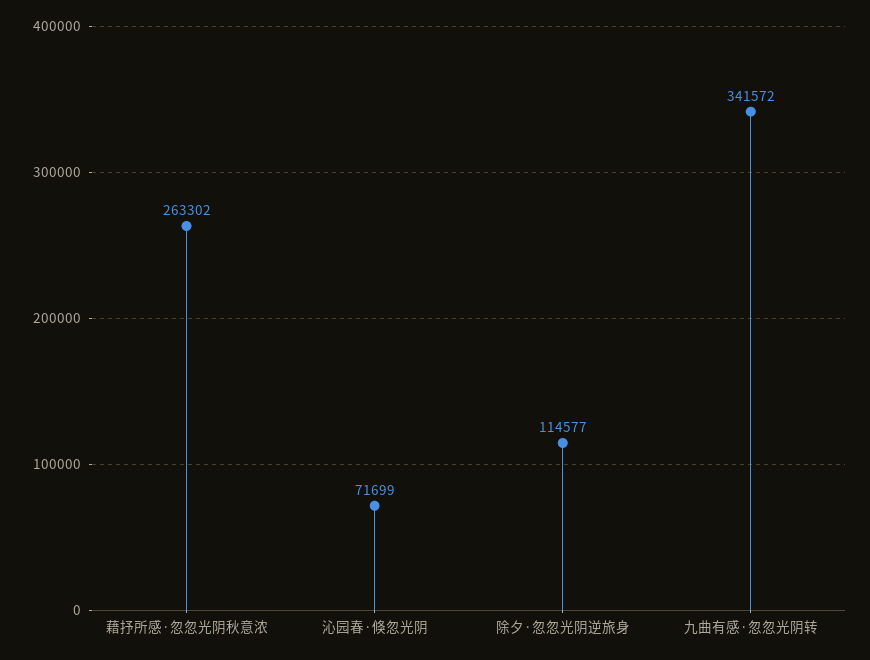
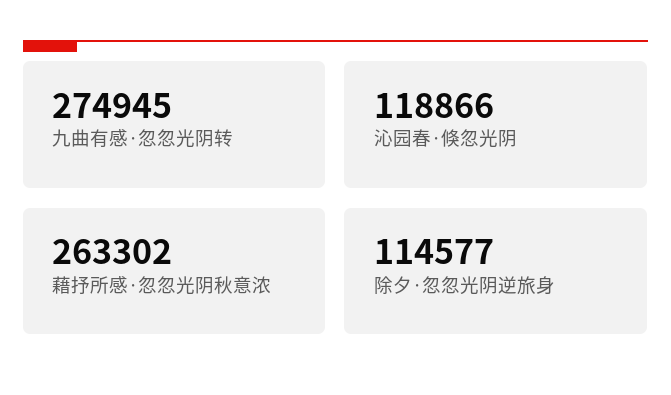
沁园春·倏忽光阴: 71699 -> 118866
九曲有感·忽忽光阴转: 341572 -> 274945

